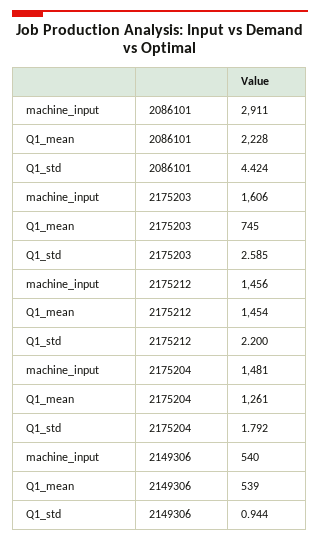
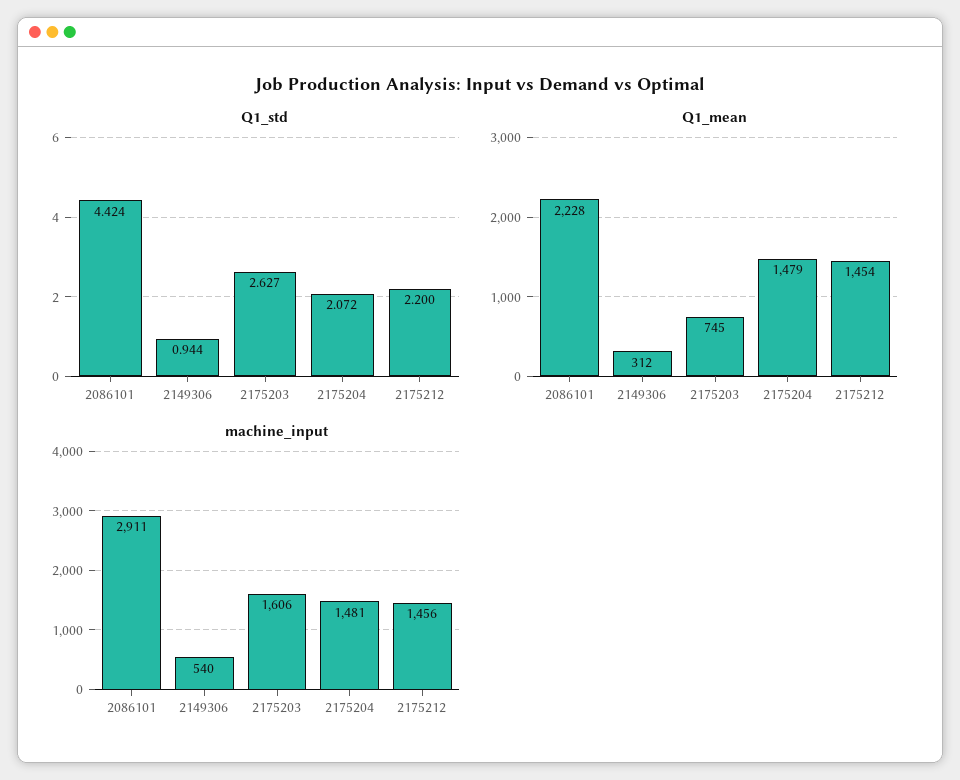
Q1_std, 2175203: 2.585 -> 2.627
Q1_mean, 2175204: 1261 -> 1479
Q1_std, 2175204: 1.792 -> 2.072
Q1_mean, 2149306: 539 -> 312

